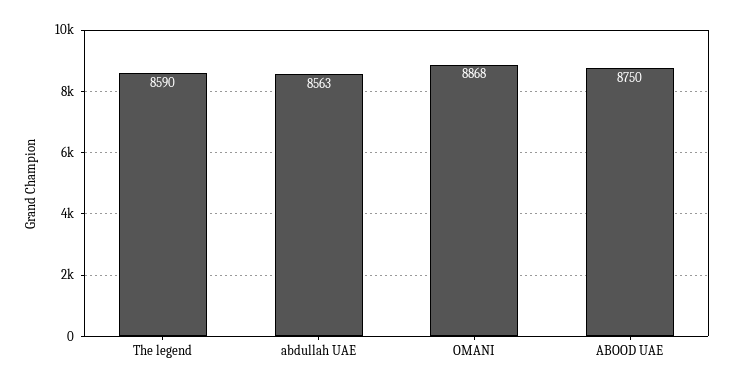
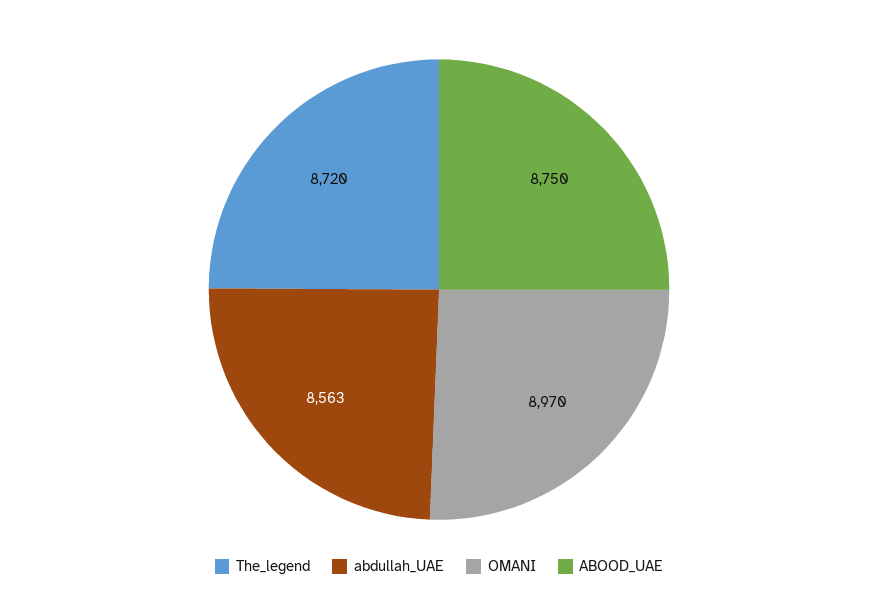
The legend: 8590 -> 8720
OMANI: 8868 -> 8970

